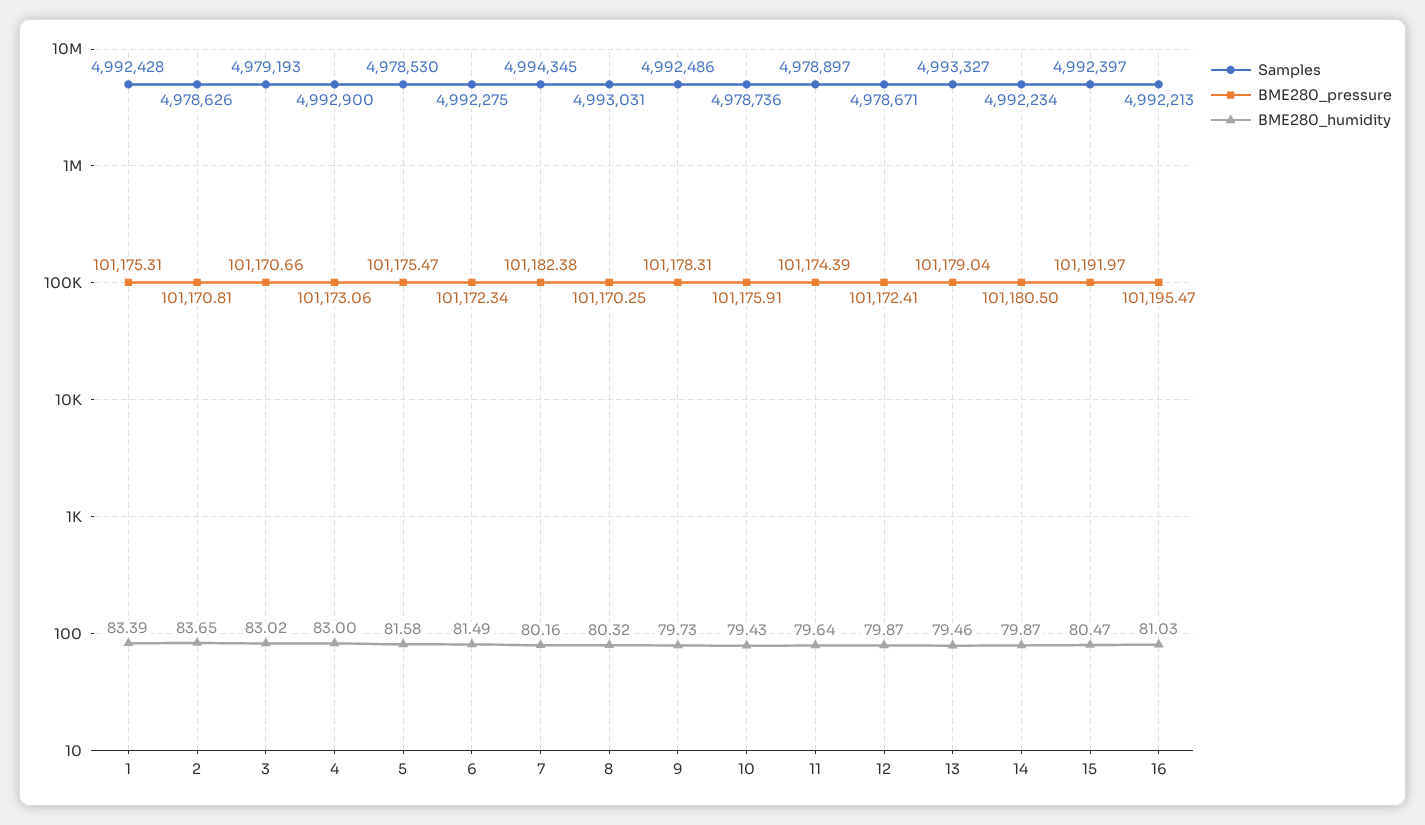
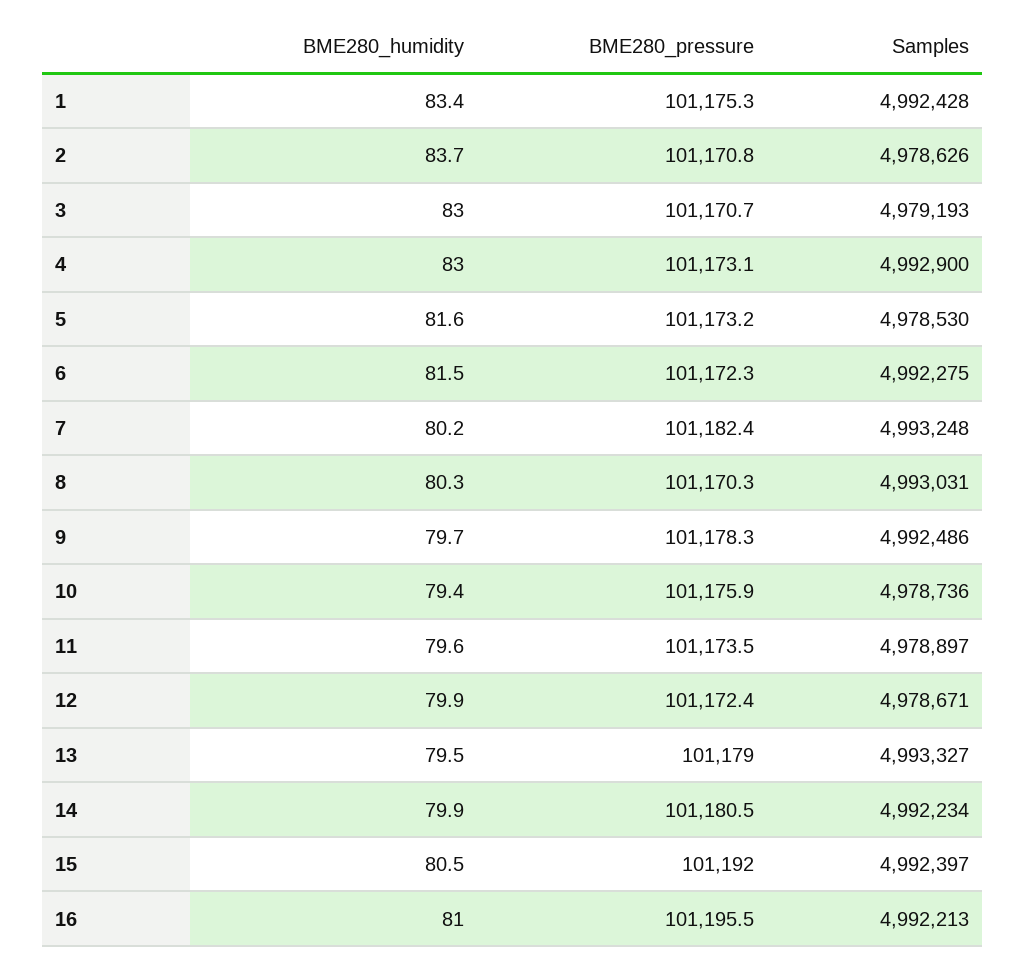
BME280_pressure, 5: 101175.47 -> 101173.2
Samples, 7: 4994345 -> 4993248
BME280_pressure, 11: 101174.39 -> 101173.5

